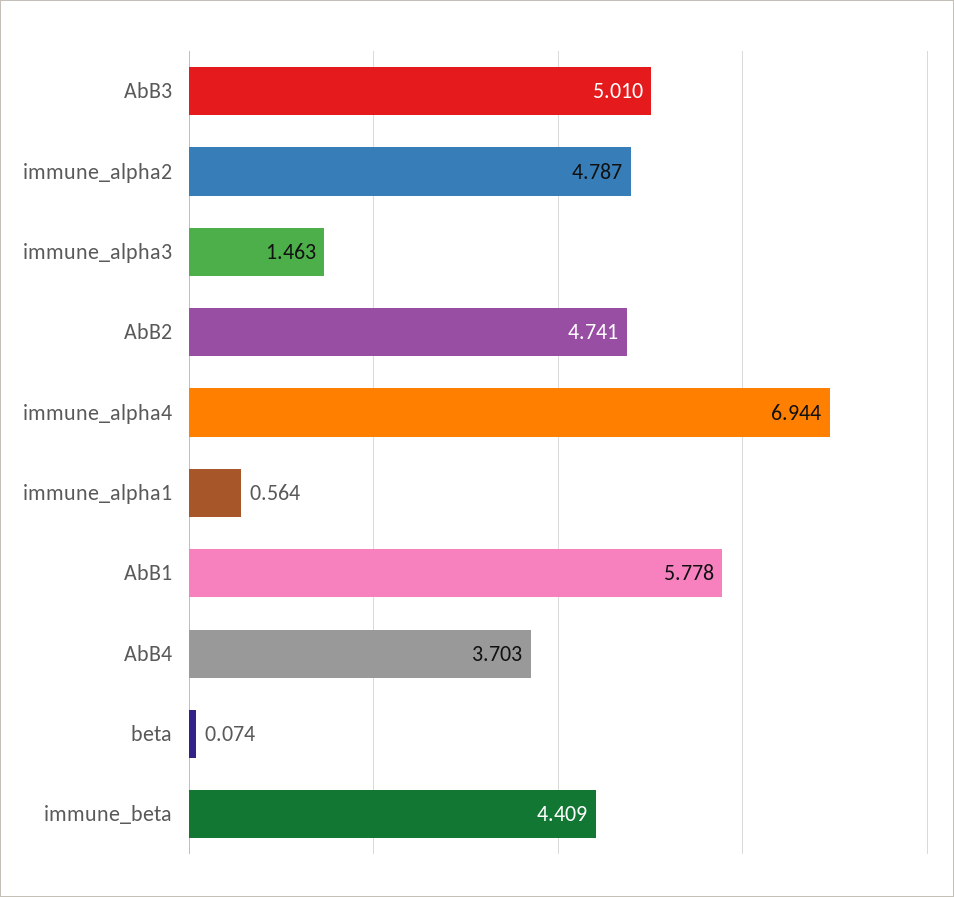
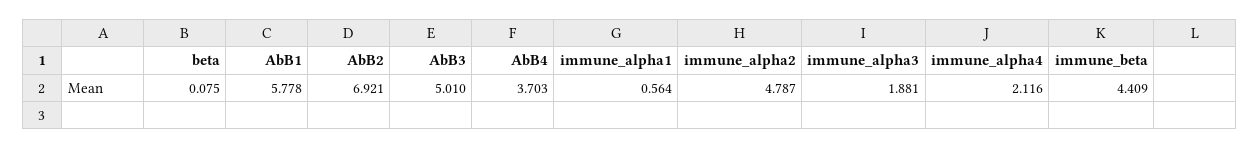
immune_alpha3: 1.463 -> 1.881
AbB2: 4.741 -> 6.921
immune_alpha4: 6.944 -> 2.116
beta: 0.074 -> 0.075

